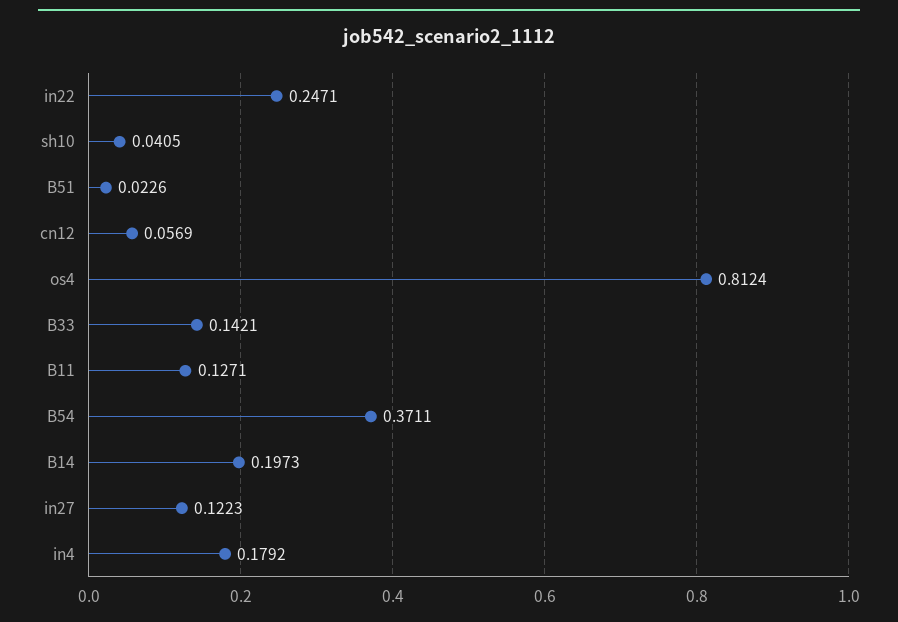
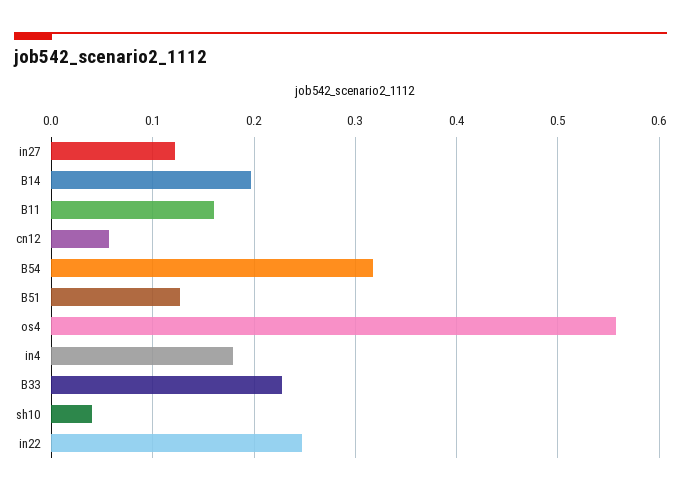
B51: 0.0226 -> 0.13
os4: 0.8124 -> 0.56
B33: 0.1421 -> 0.23
B11: 0.1271 -> 0.16
B54: 0.3711 -> 0.32

